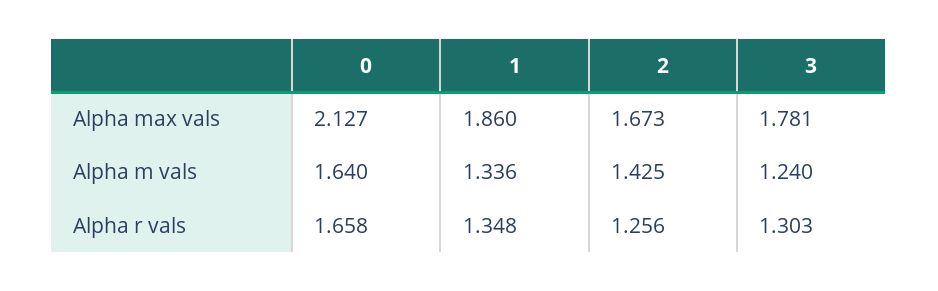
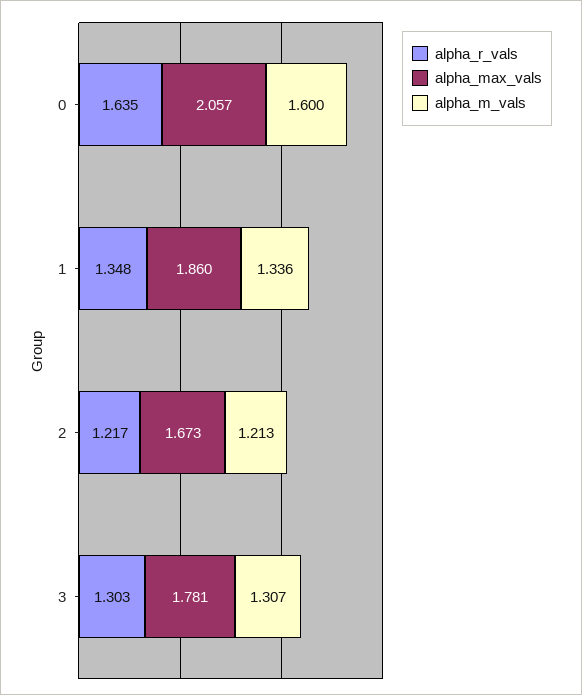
Alpha max vals, 0: 2.127 -> 2.057
Alpha m vals, 0: 1.64 -> 1.6
Alpha m vals, 2: 1.425 -> 1.213
Alpha m vals, 3: 1.24 -> 1.307
Alpha r vals, 0: 1.658 -> 1.635
Alpha r vals, 2: 1.256 -> 1.217

